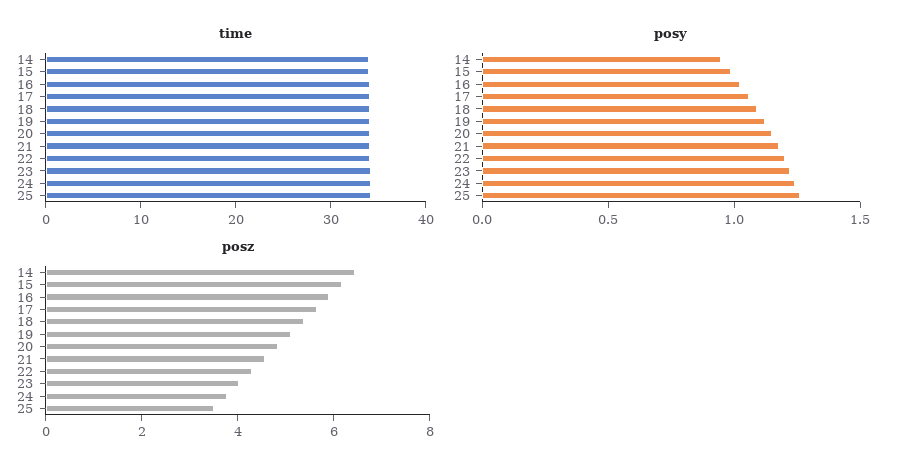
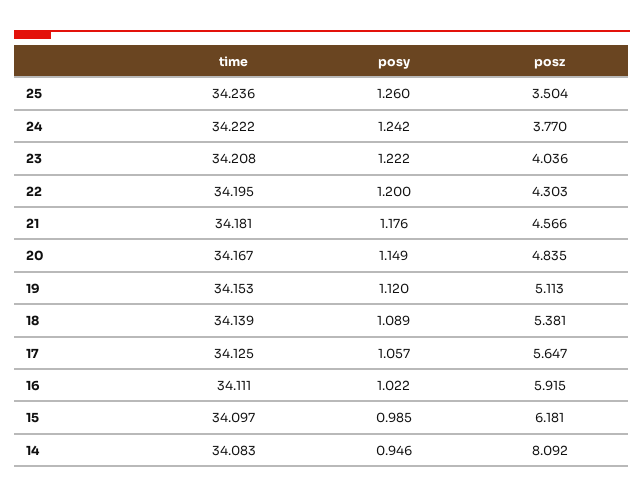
posz, 14: 6.5 -> 8.092

